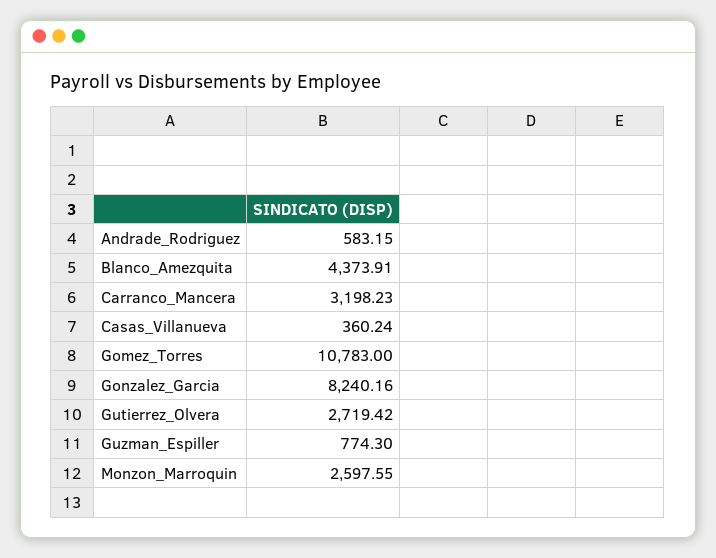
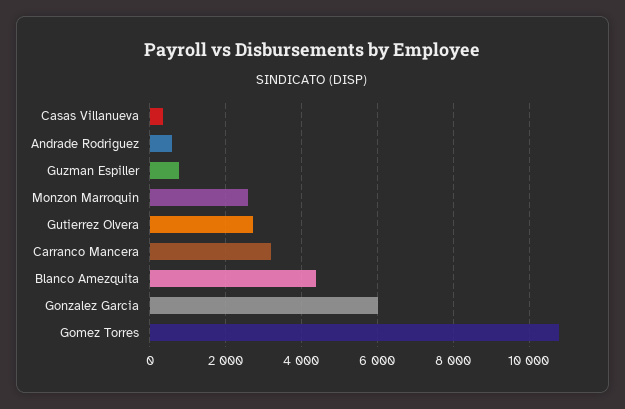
Gonzalez_Garcia: 8240.16 -> 6000

